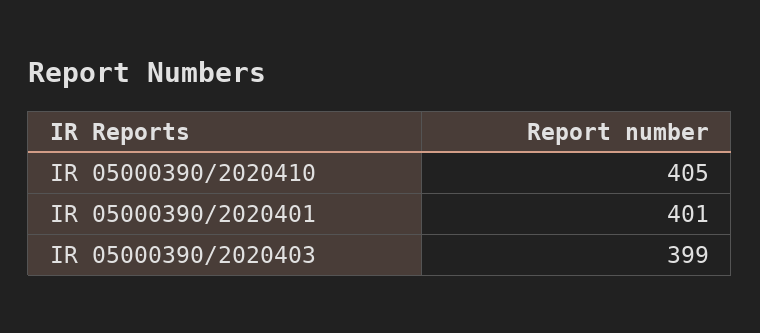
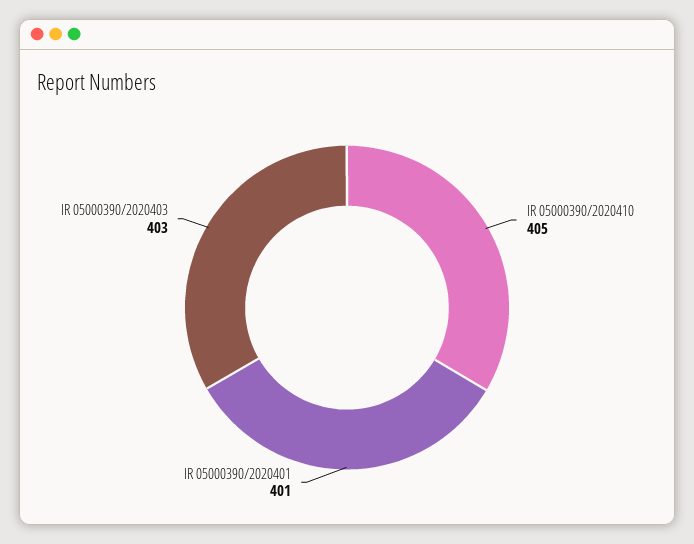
IR 05000390/2020403: 399 -> 403

